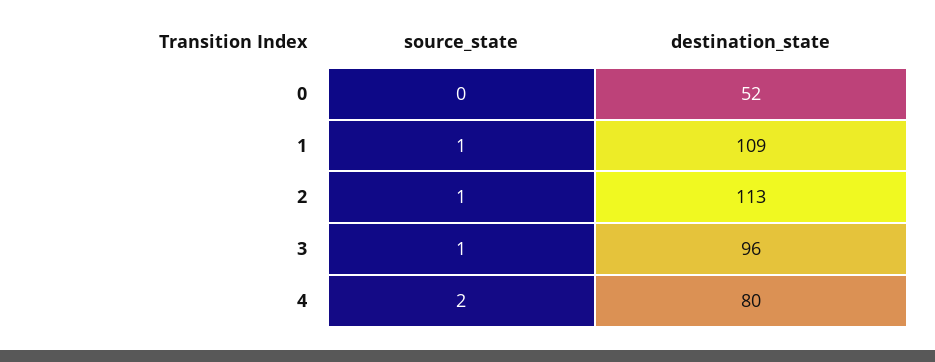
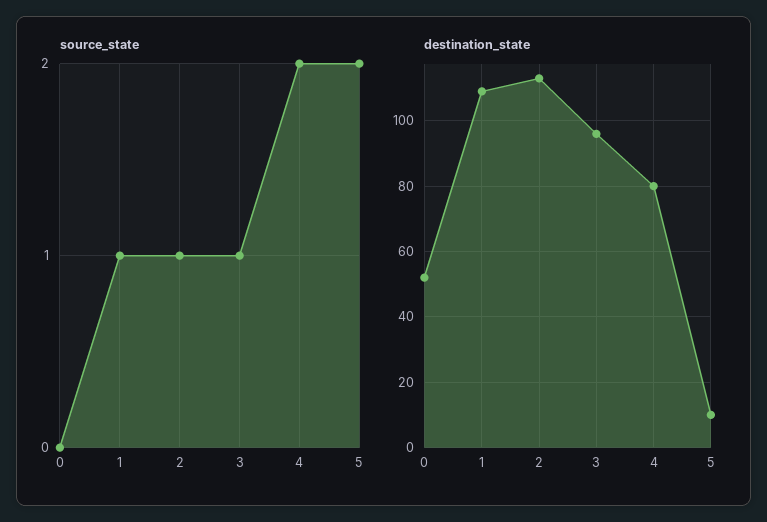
source_state, 5: none -> 2
destination_state, 5: none -> 10

